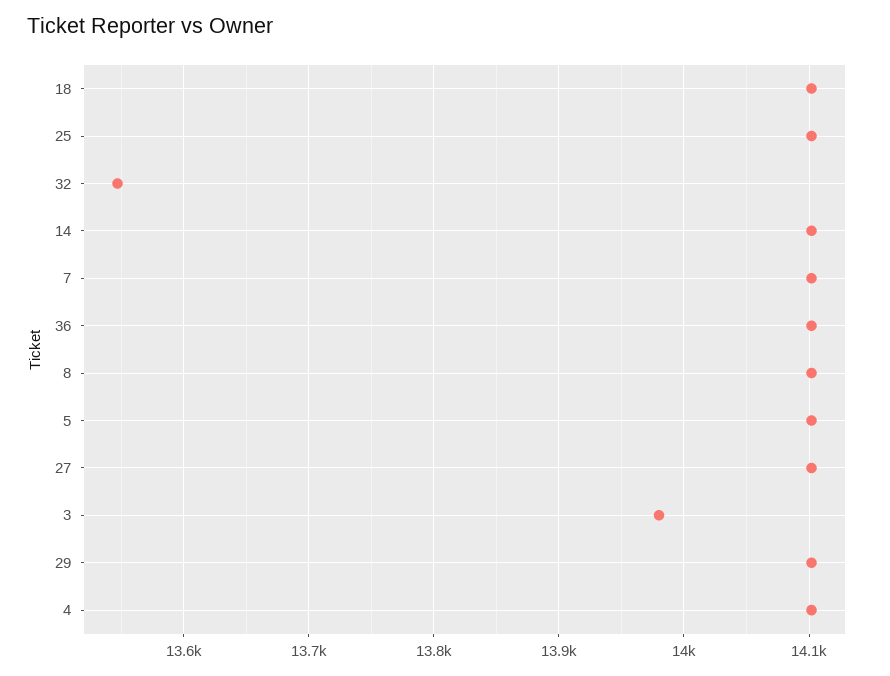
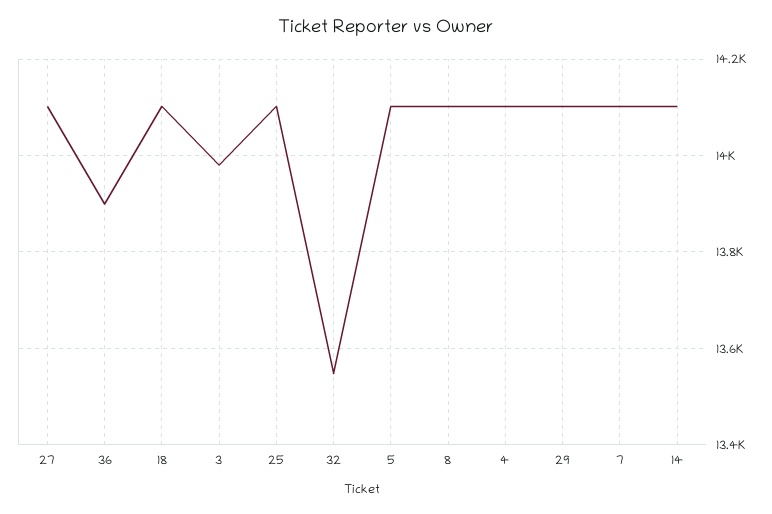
36: 14100 -> 13900

